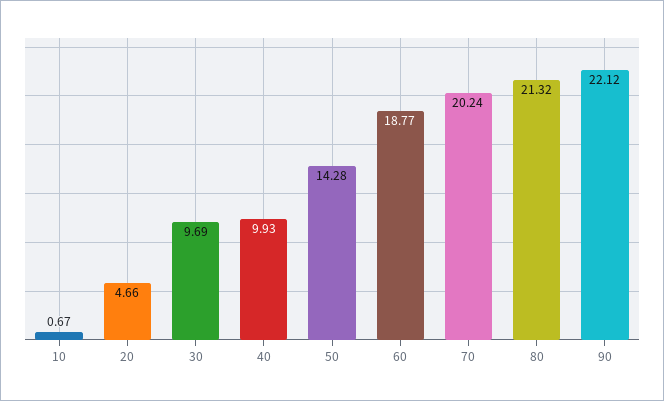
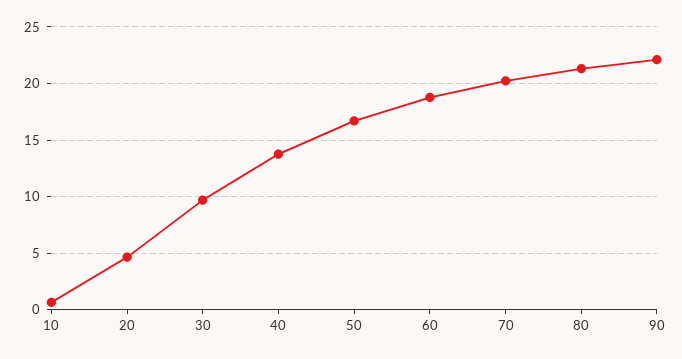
40: 9.93 -> 14
50: 14.28 -> 17

